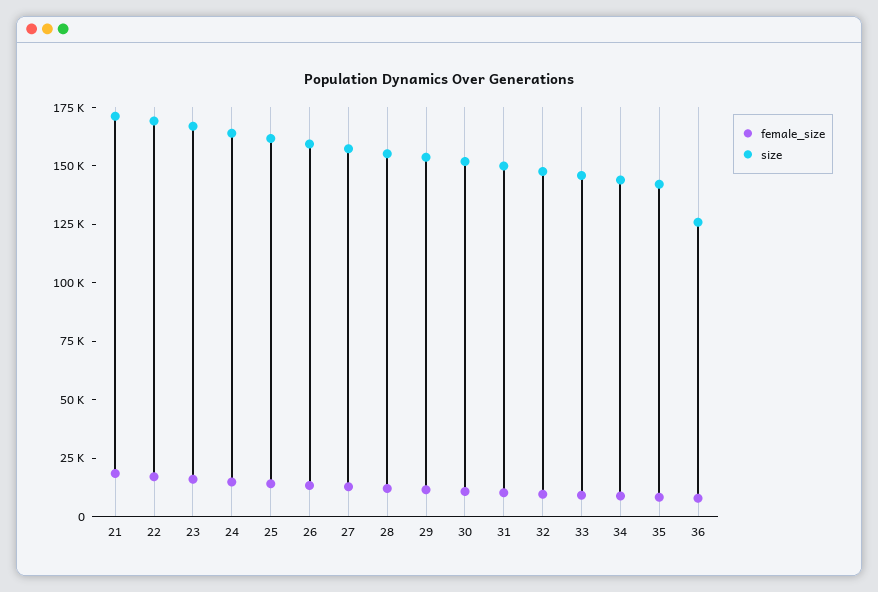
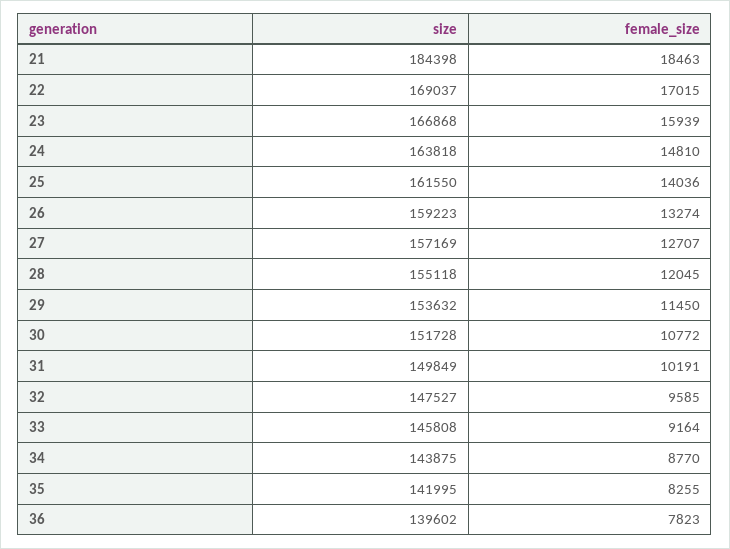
size, 21: 170000 -> 184398
size, 36: 125000 -> 139602

